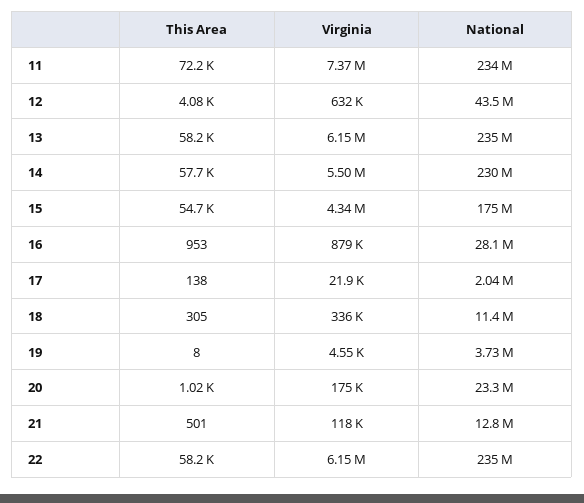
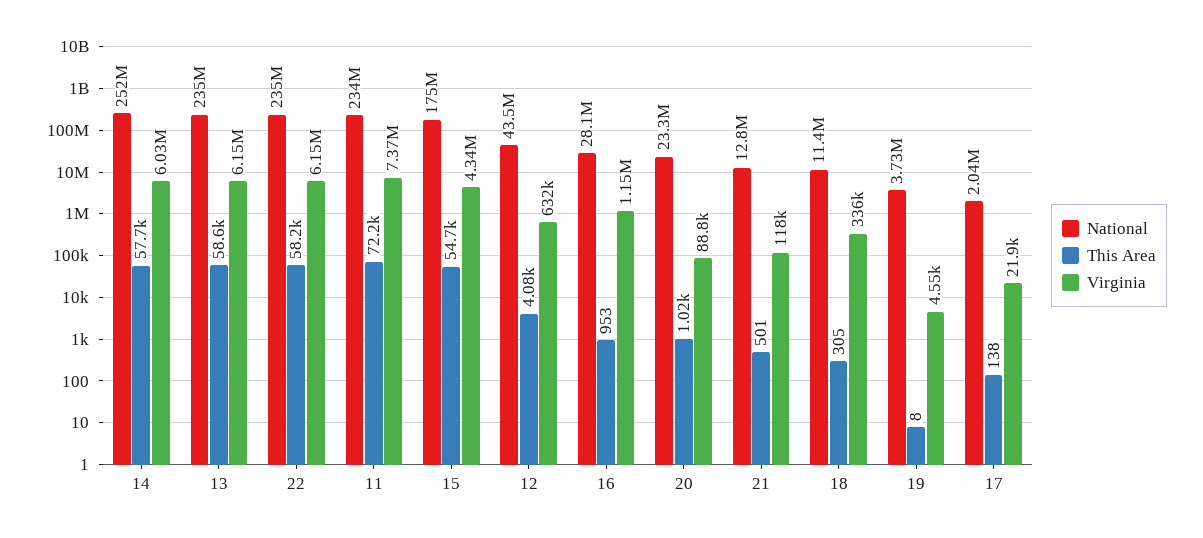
This Area, 13: 58200 -> 58600
Virginia, 14: 5500000 -> 6030000
National, 14: 230000000 -> 252000000
Virginia, 16: 879000 -> 1150000
Virginia, 20: 175000 -> 88800

